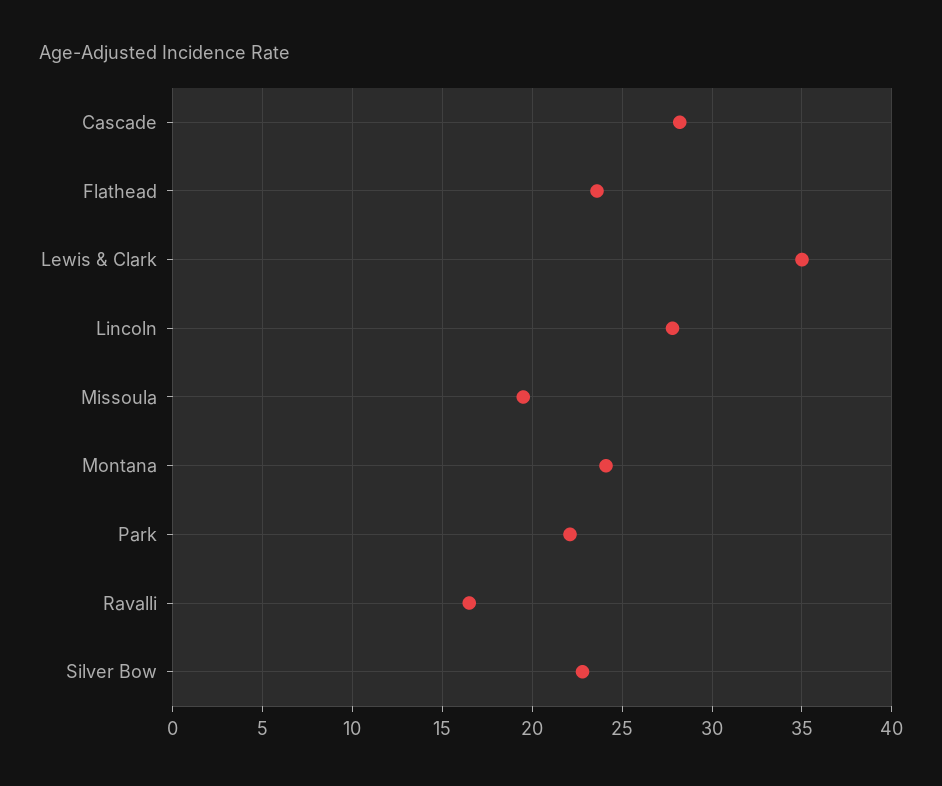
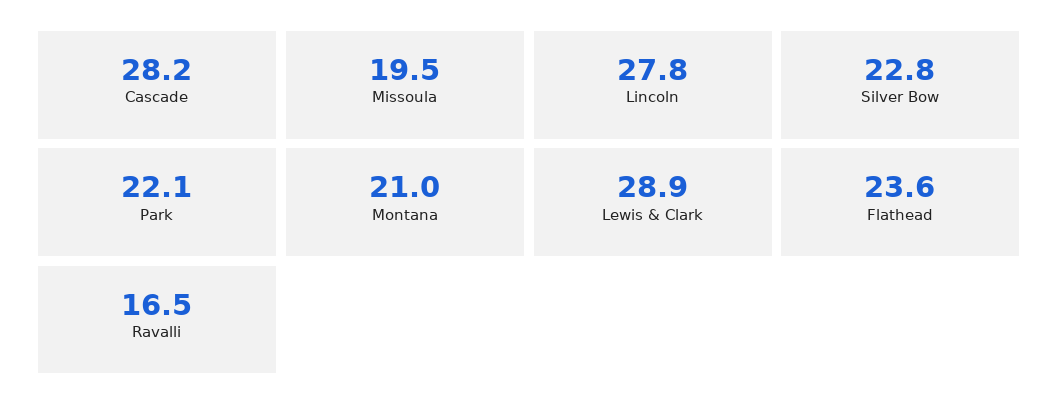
Lewis & Clark: 35 -> 28.9
Montana: 24 -> 21

